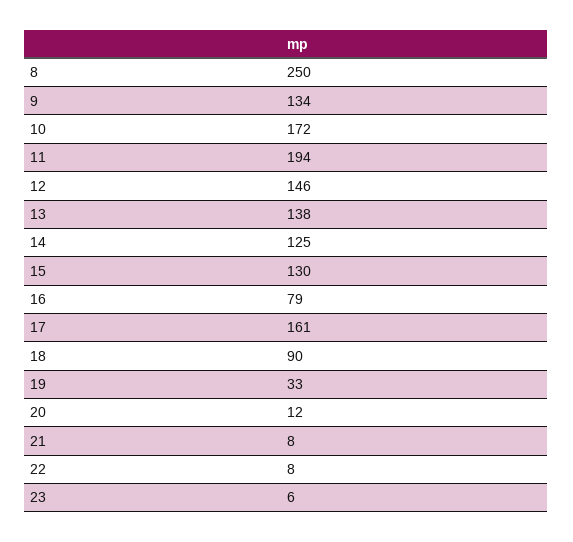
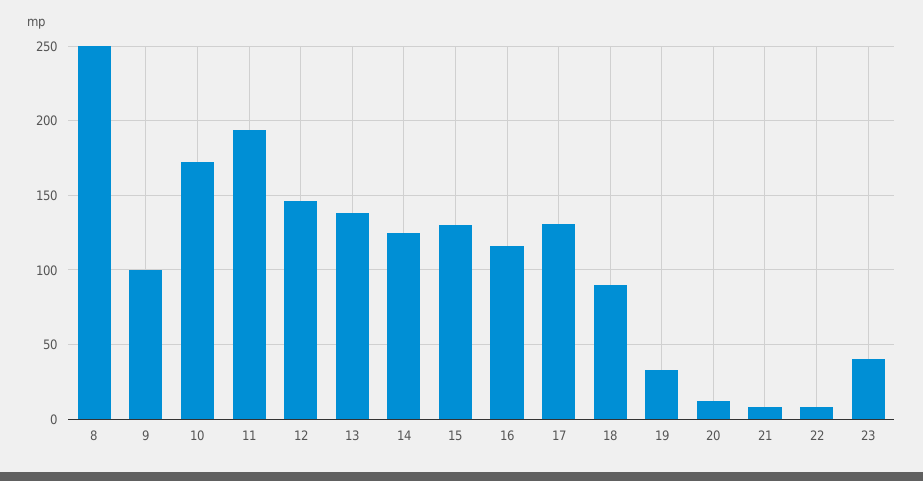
9: 134 -> 100
16: 79 -> 115
17: 161 -> 130
23: 6 -> 40

